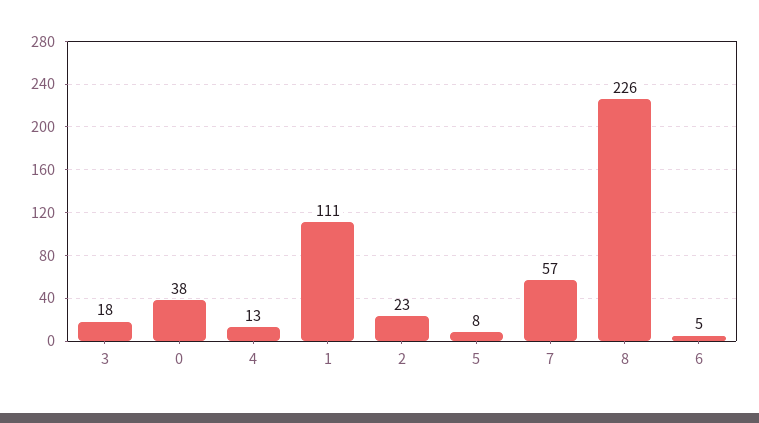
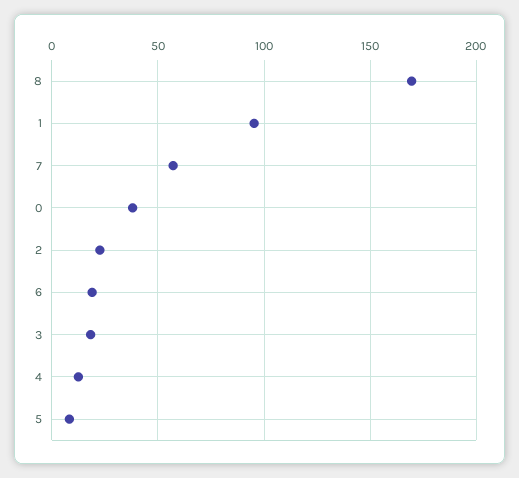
1: 111 -> 95
8: 226 -> 170
6: 5 -> 20

